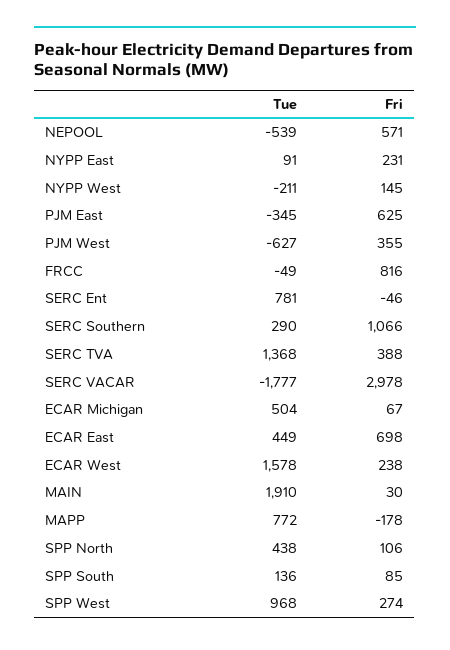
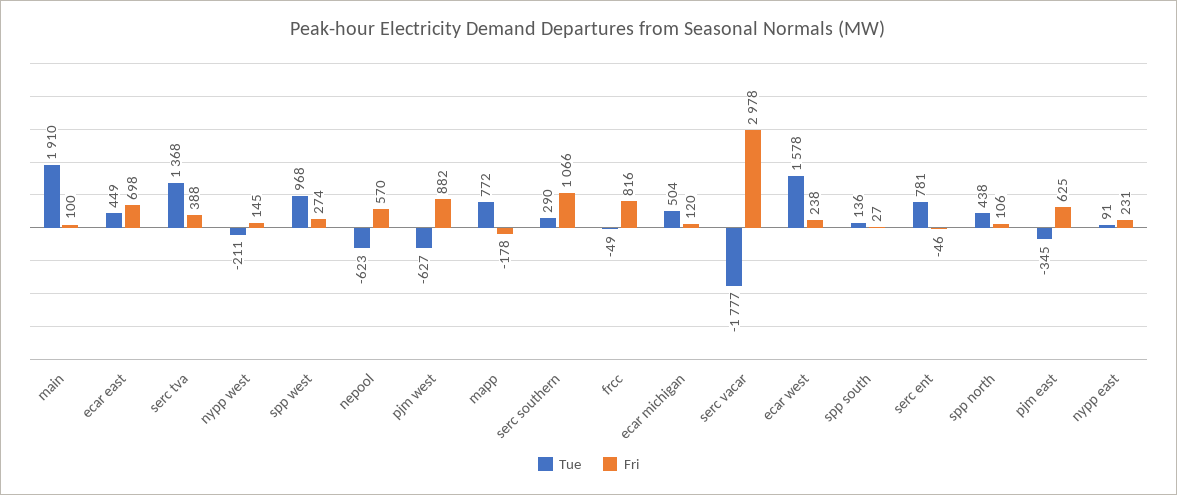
Tue, NEPOOL: -539 -> -623
Fri, NEPOOL: 571 -> 570
Fri, PJM West: 355 -> 882
Fri, ECAR Michigan: 67 -> 120
Fri, MAIN: 30 -> 100
Fri, SPP South: 85 -> 27

